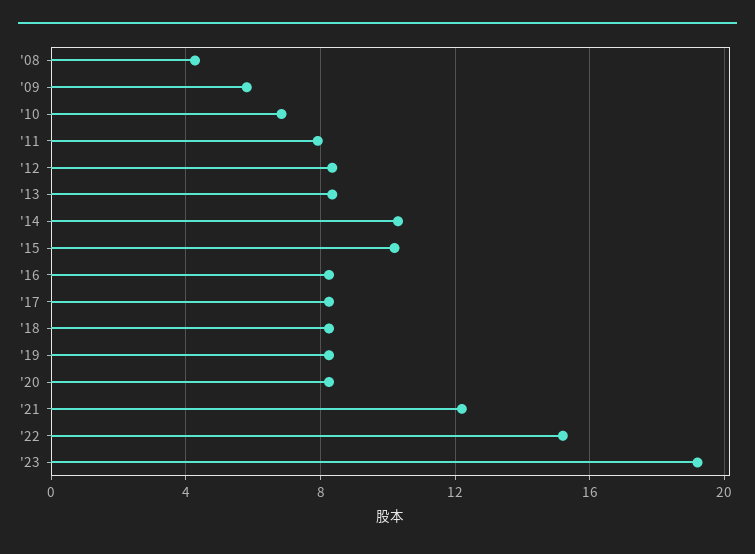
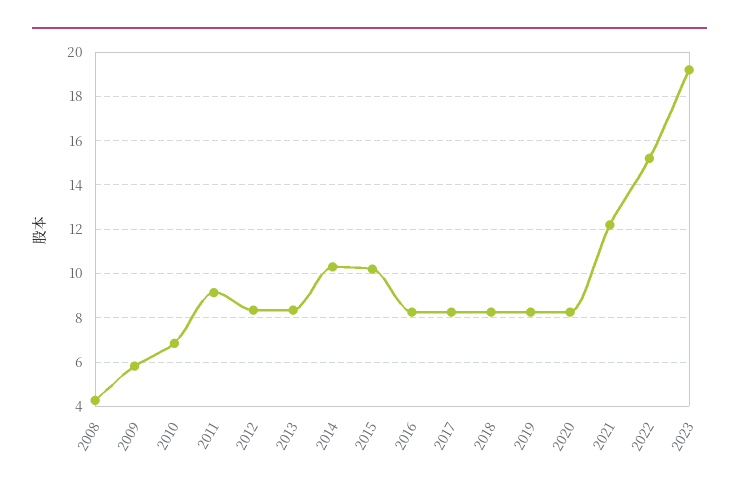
'11: 8 -> 9

